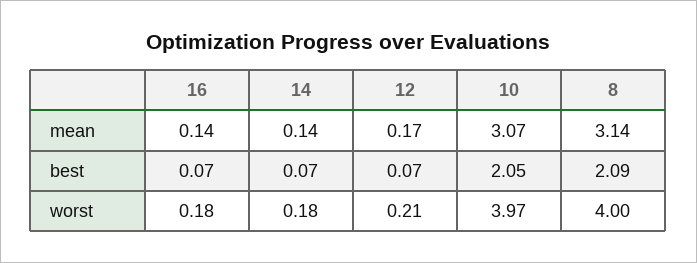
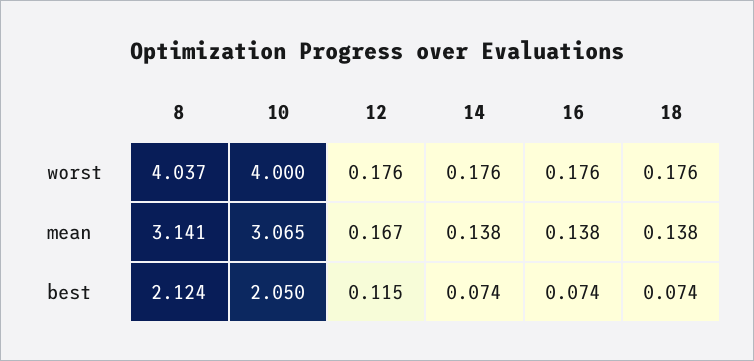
12, best: 0.07 -> 0.115
8, best: 2.09 -> 2.124
12, worst: 0.21 -> 0.176
10, worst: 3.97 -> 4
8, worst: 4 -> 4.037
18, worst: none -> 0.176
18, mean: none -> 0.138
18, best: none -> 0.074

